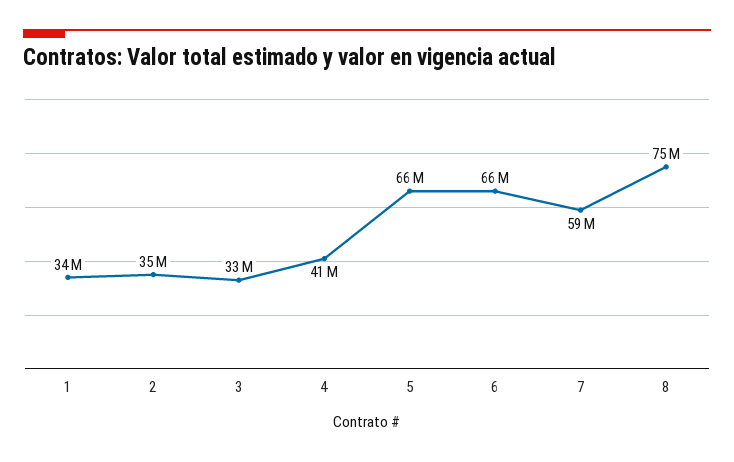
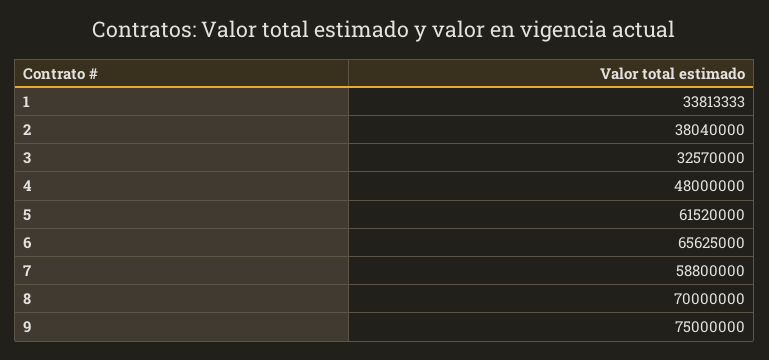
2: 35000000 -> 38040000
4: 41000000 -> 48000000
5: 66000000 -> 61520000
8: 75000000 -> 70000000
9: none -> 75000000

